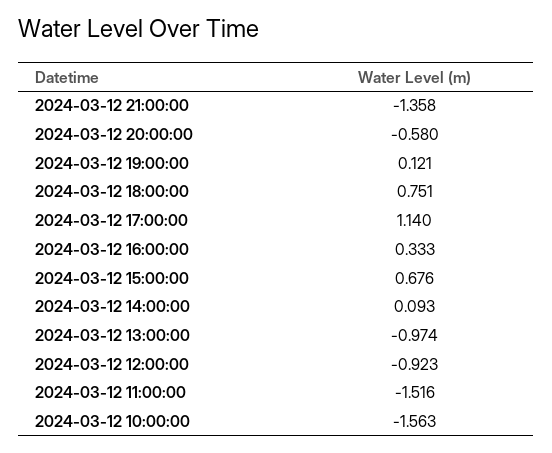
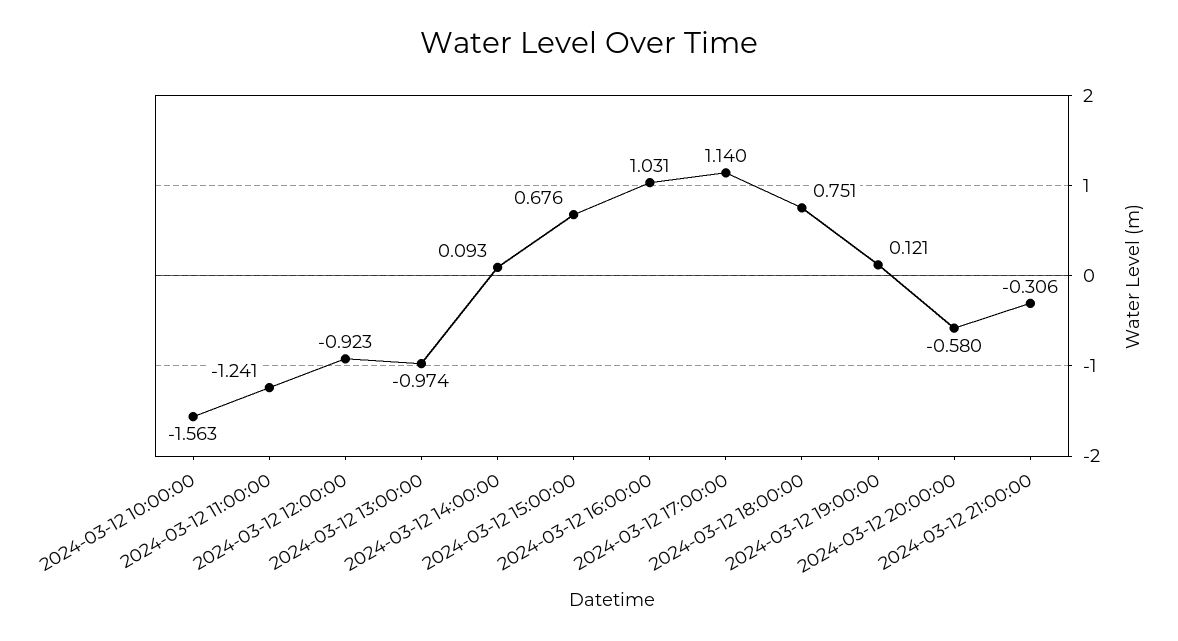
2024-03-12 21:00:00: -1.358 -> -0.306
2024-03-12 16:00:00: 0.333 -> 1.031
2024-03-12 11:00:00: -1.516 -> -1.241

